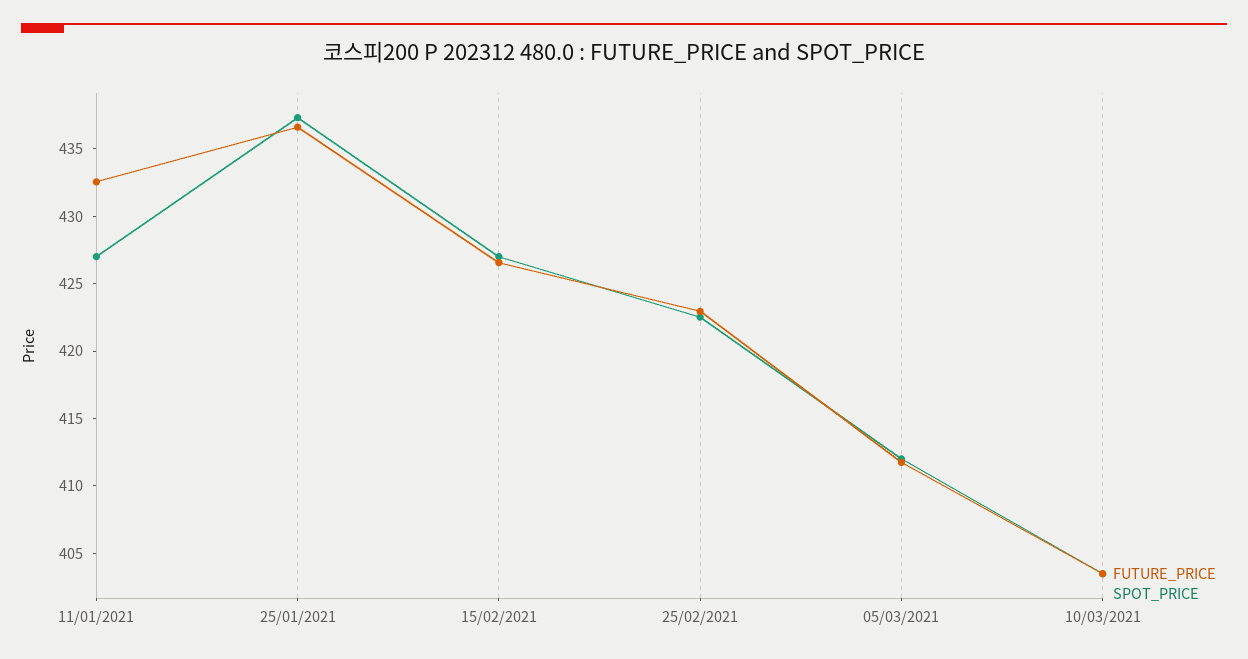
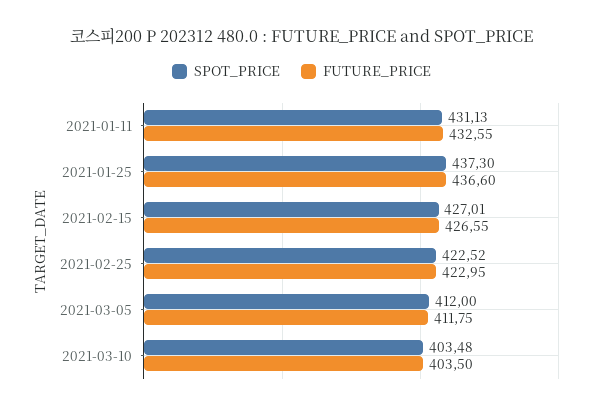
SPOT_PRICE, 11/01/2021: 427 -> 431.13

